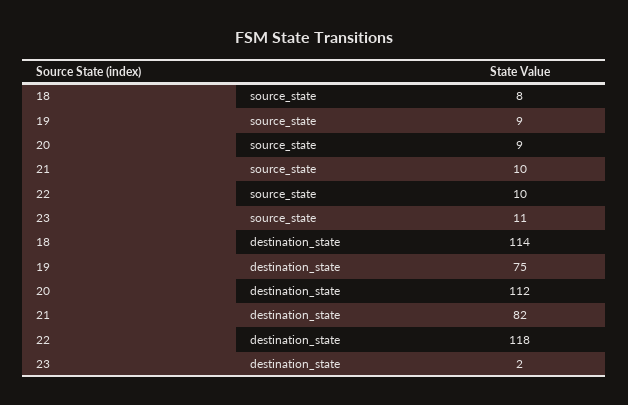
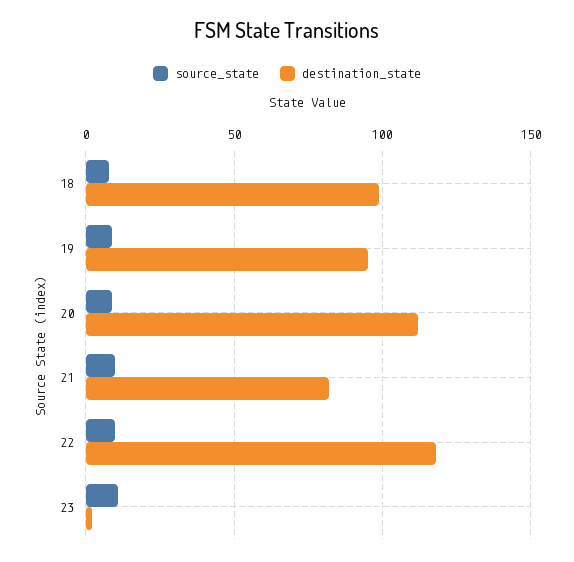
destination_state, 18: 114 -> 100
destination_state, 19: 75 -> 95

